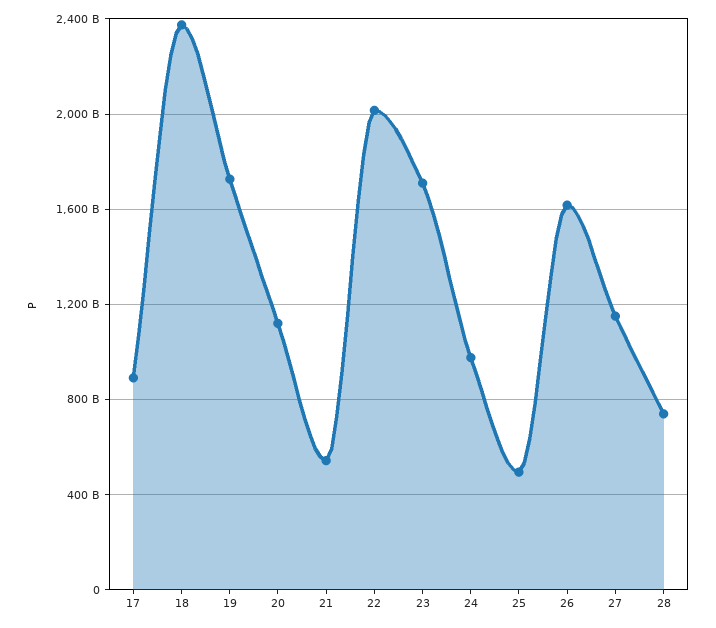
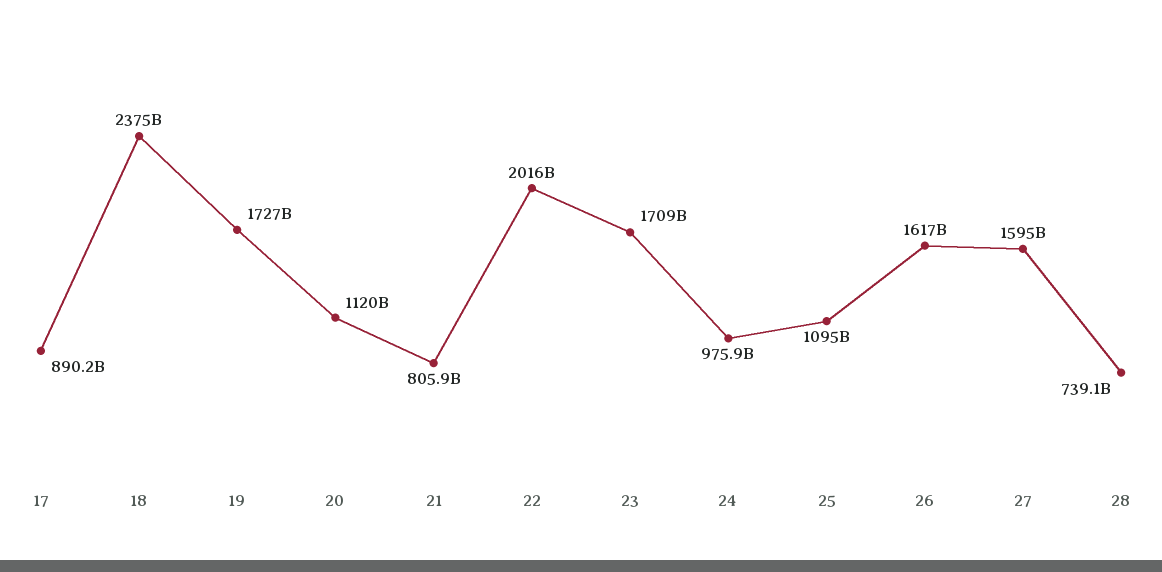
21: 550000000000 -> 805900000000
25: 500000000000 -> 1095000000000
27: 1150000000000 -> 1595000000000

